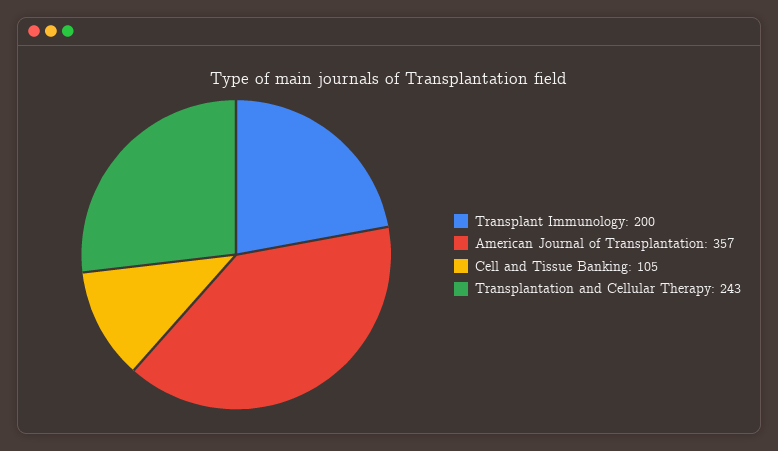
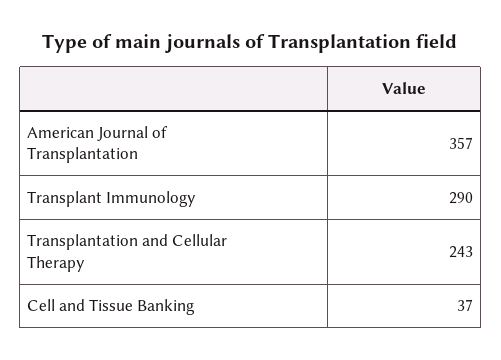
Transplant Immunology: 200 -> 290
Cell and Tissue Banking: 105 -> 37

